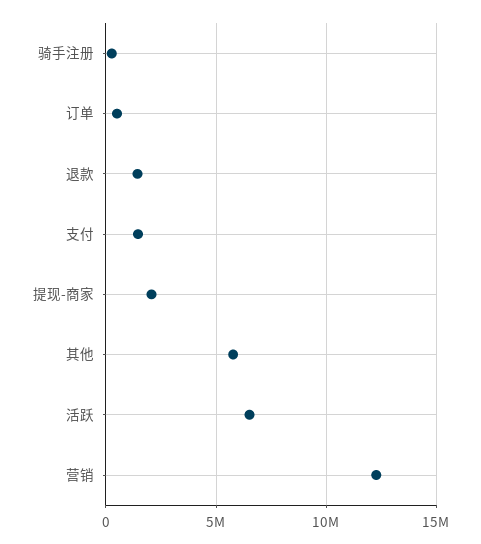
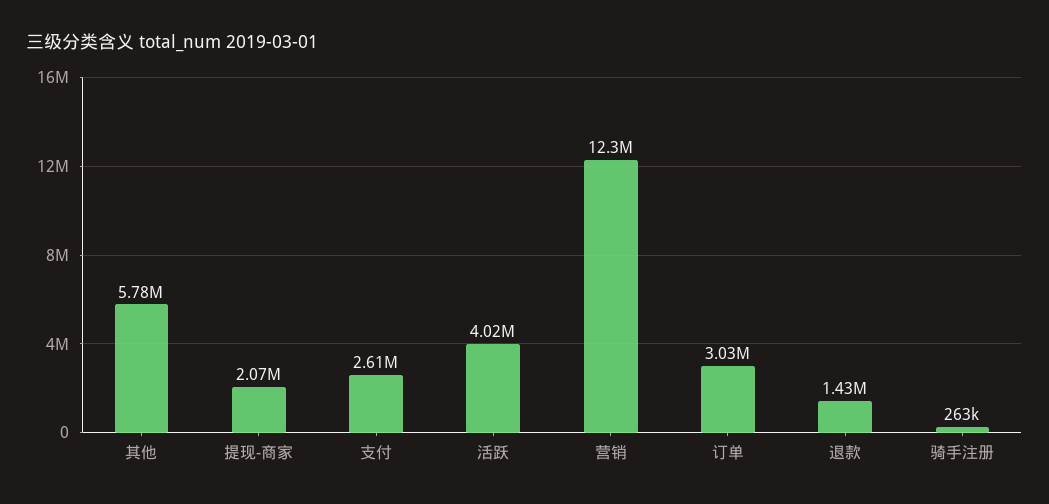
订单: 500000 -> 3030000
支付: 1500000 -> 2610000
活跃: 6500000 -> 4020000

